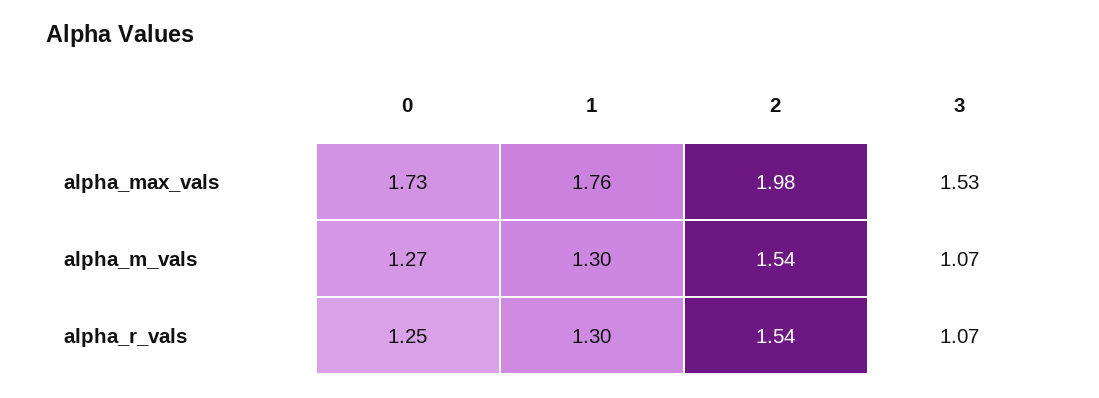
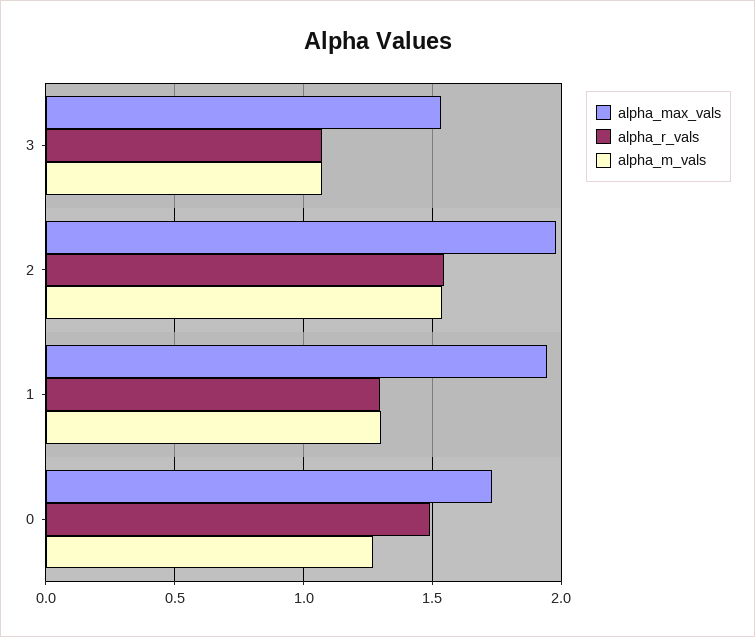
alpha_max_vals, 1: 1.76 -> 1.95
alpha_r_vals, 0: 1.25 -> 1.5

